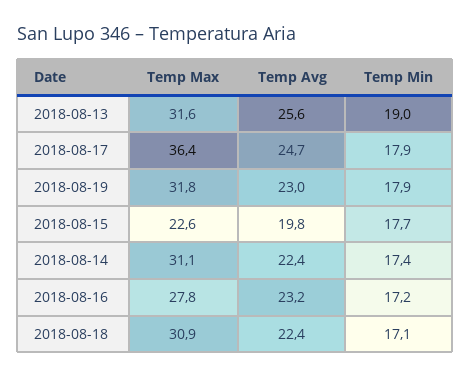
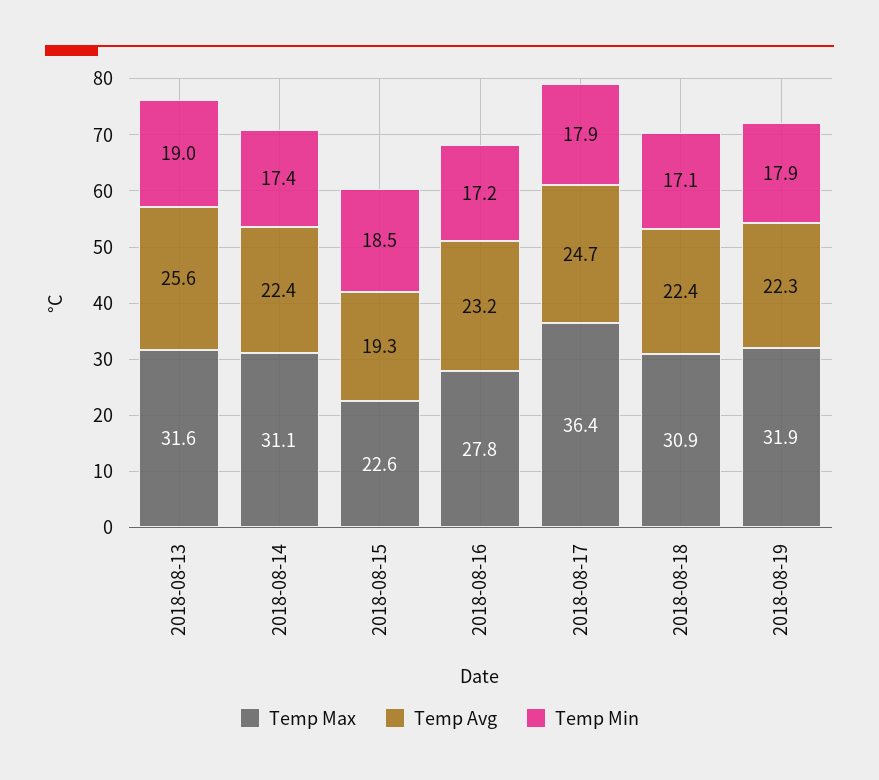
Temp Max, 2018-08-19: 31.8 -> 31.9
Temp Avg, 2018-08-19: 23 -> 22.3
Temp Avg, 2018-08-15: 19.8 -> 19.3
Temp Min, 2018-08-15: 17.7 -> 18.5

